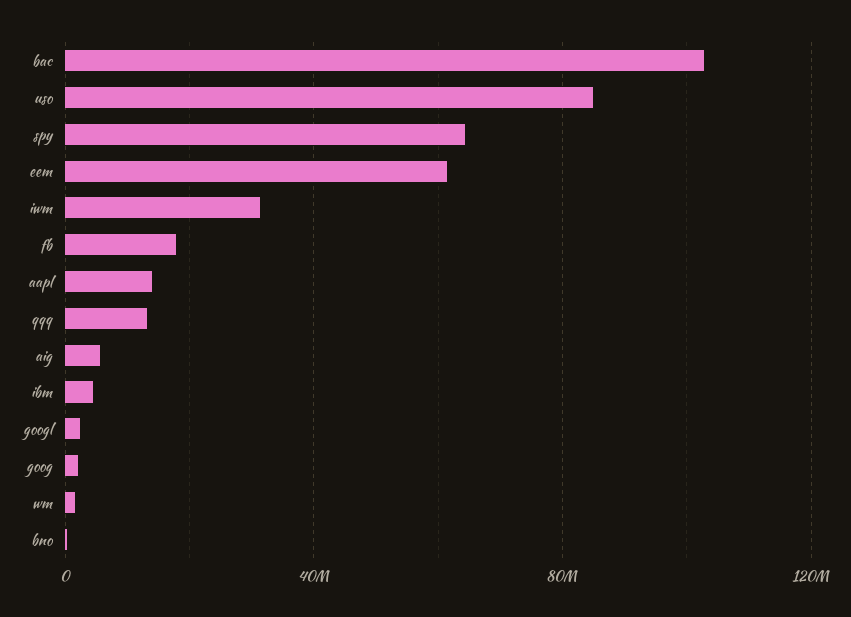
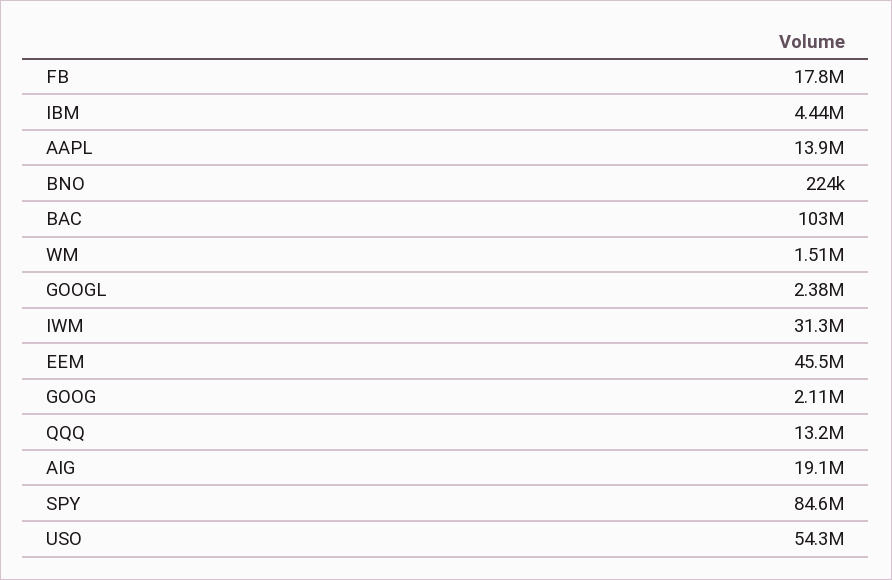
uso: 85000000 -> 54300000
spy: 65000000 -> 84600000
eem: 60000000 -> 45500000
aig: 5000000 -> 19100000

